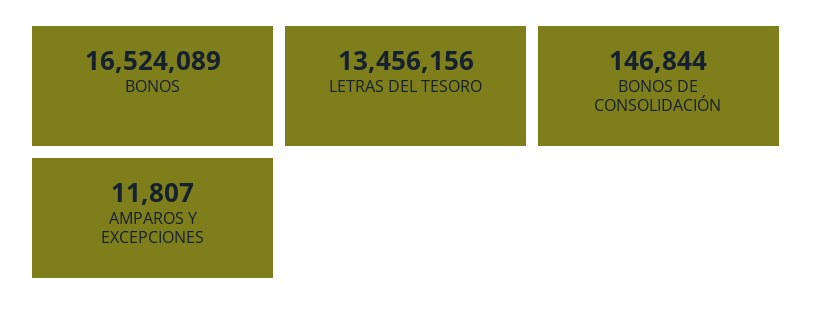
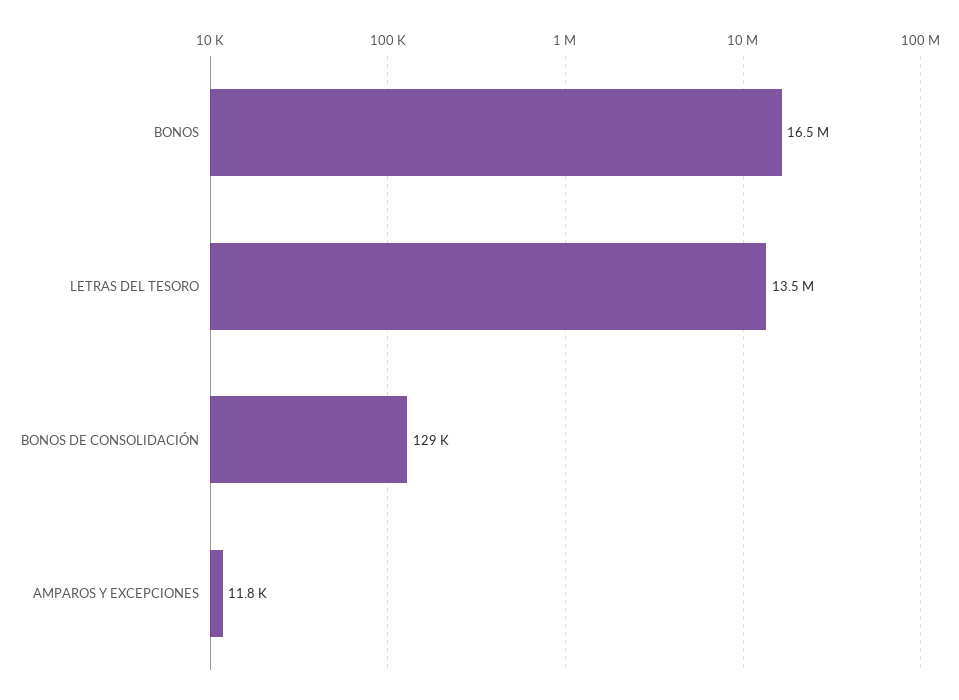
BONOS DE CONSOLIDACIÓN: 146844 -> 129000

